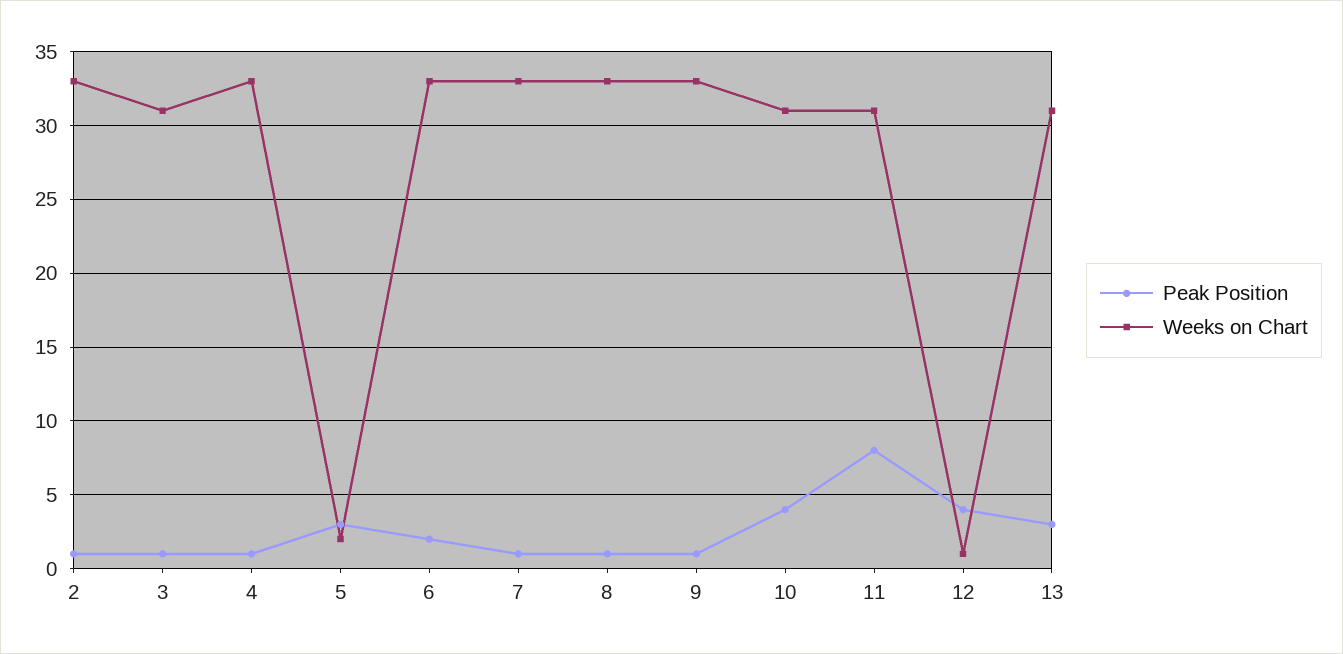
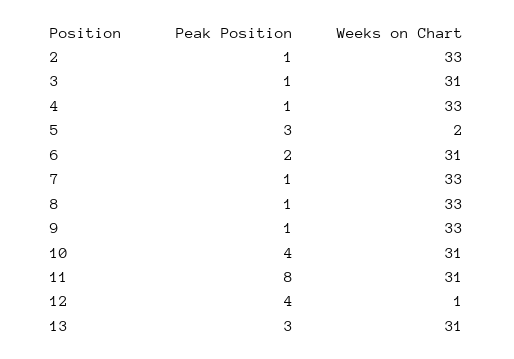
Weeks on Chart, 6: 33 -> 31

